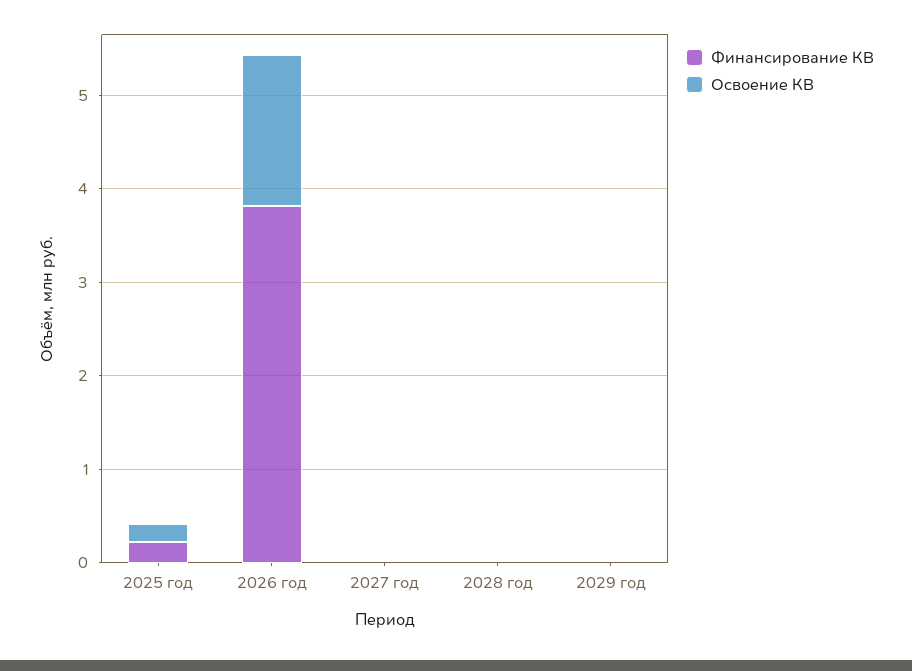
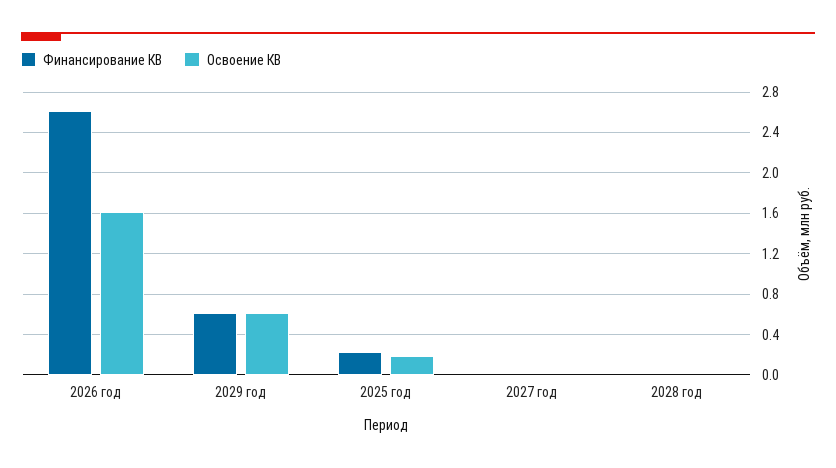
Финансирование КВ, 2026 год: 3.8 -> 2.6
Финансирование КВ, 2029 год: 0 -> 0.6
Освоение КВ, 2029 год: 0 -> 0.6

